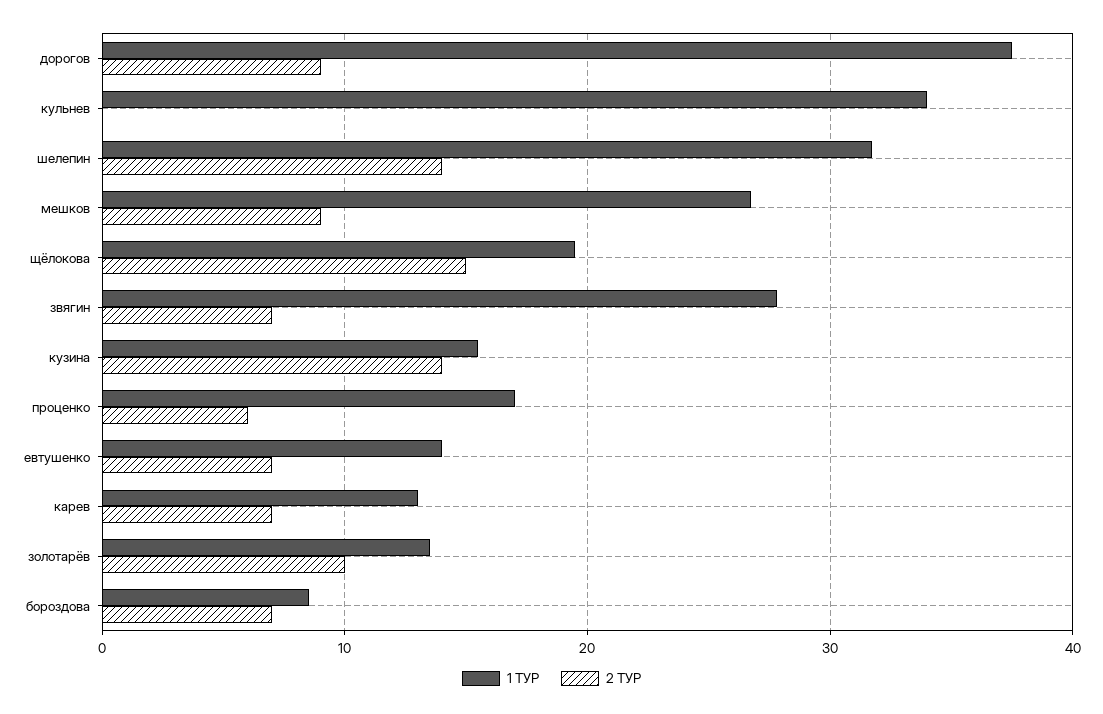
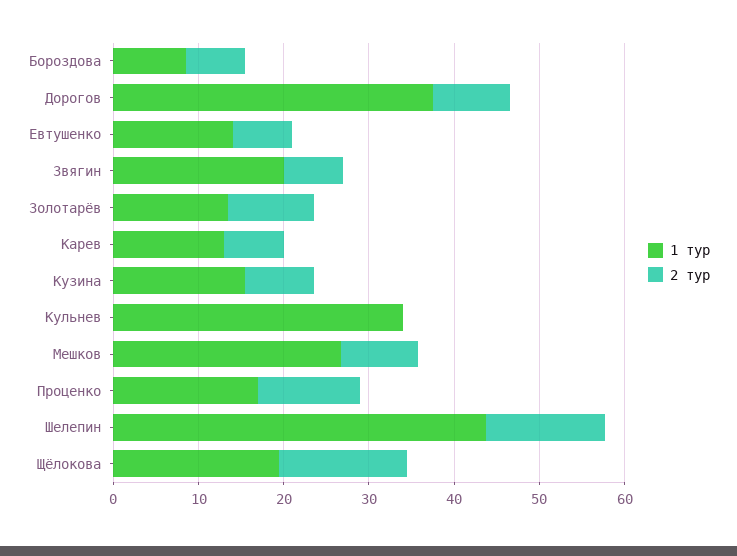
1 ТУР, шелепин: 32 -> 44
1 ТУР, звягин: 28 -> 20
2 ТУР, кузина: 14 -> 8
2 ТУР, проценко: 6 -> 12

